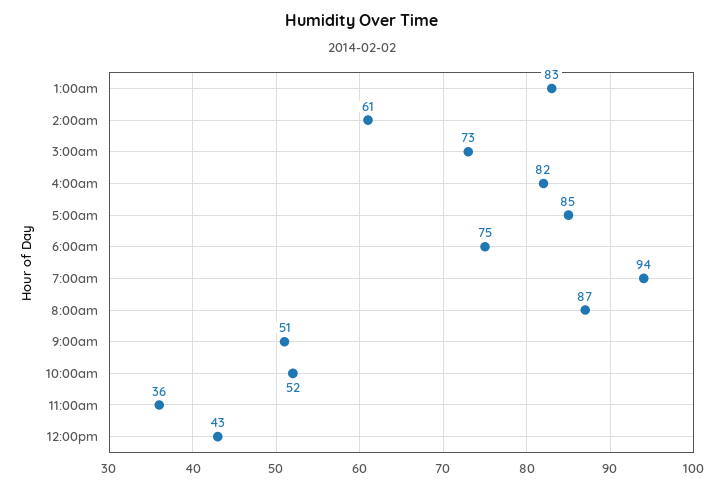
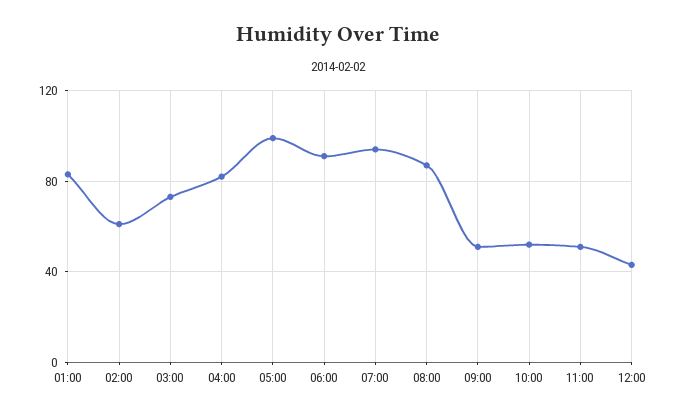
5:00am: 85 -> 100
6:00am: 75 -> 90
11:00am: 36 -> 50

